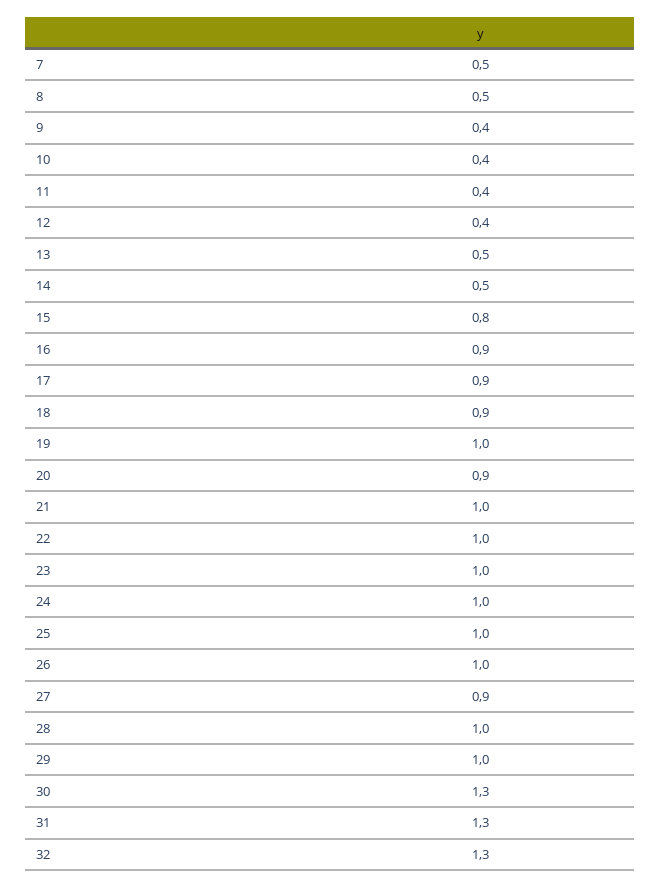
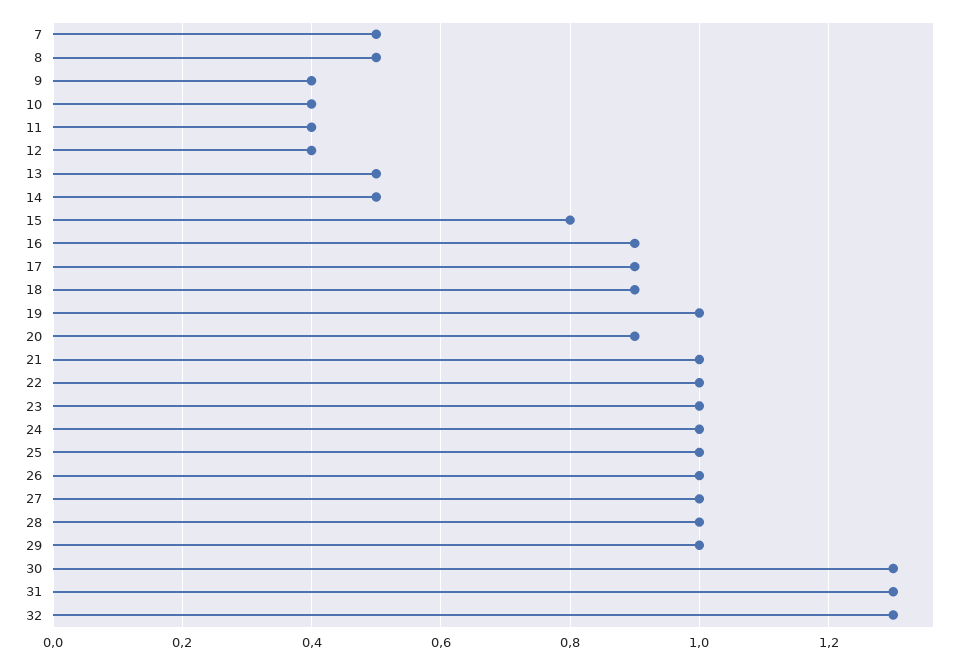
27: 0.9 -> 1

